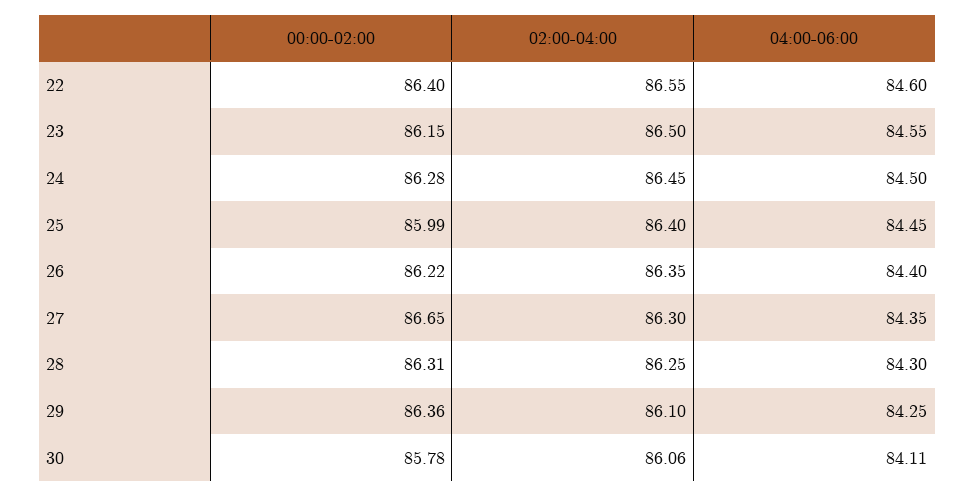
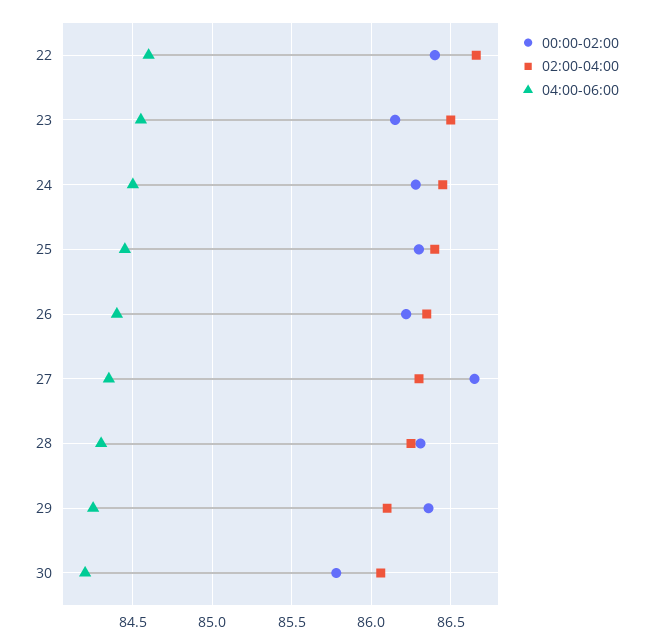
02:00-04:00, 22: 86.55 -> 86.65
00:00-02:00, 25: 85.99 -> 86.3
04:00-06:00, 30: 84.11 -> 84.2

